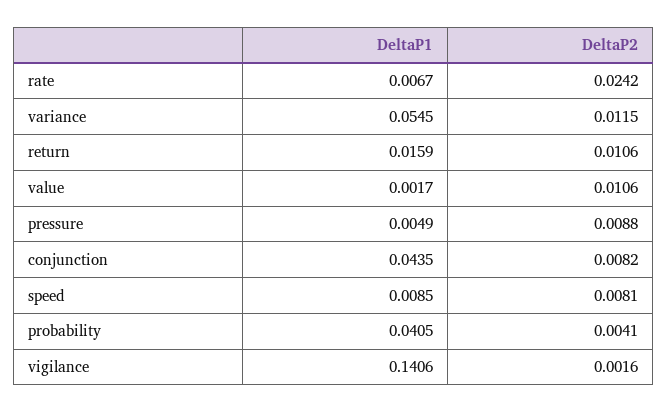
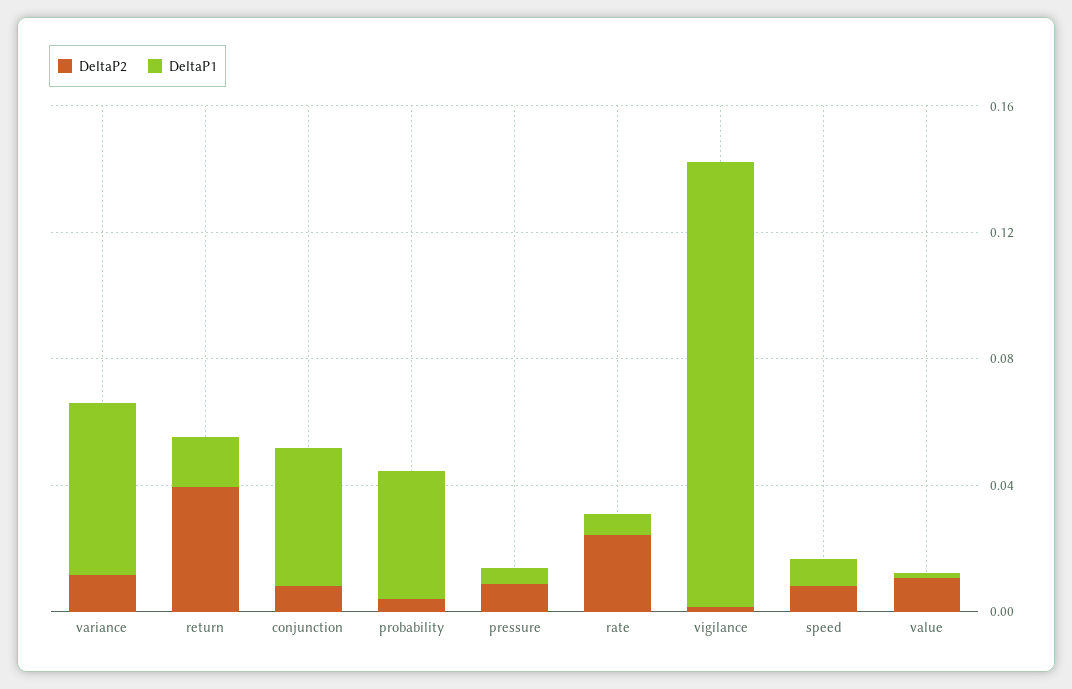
DeltaP2, return: 0.0106 -> 0.04

